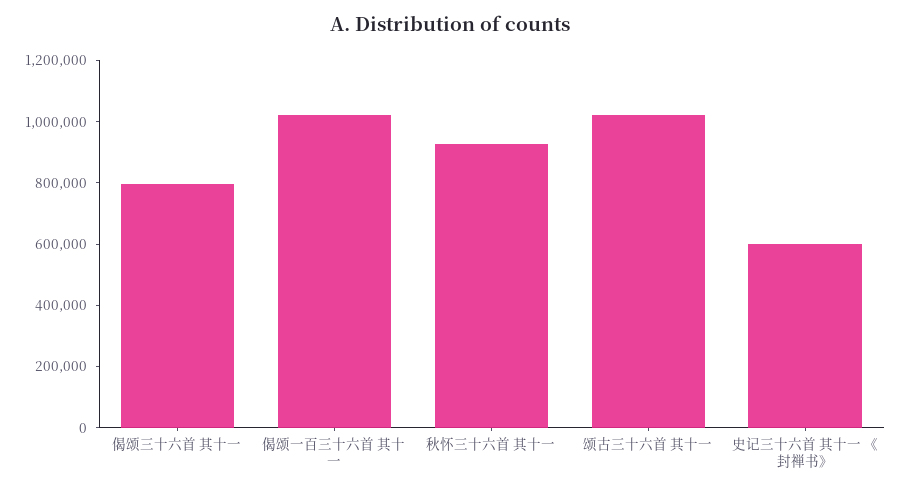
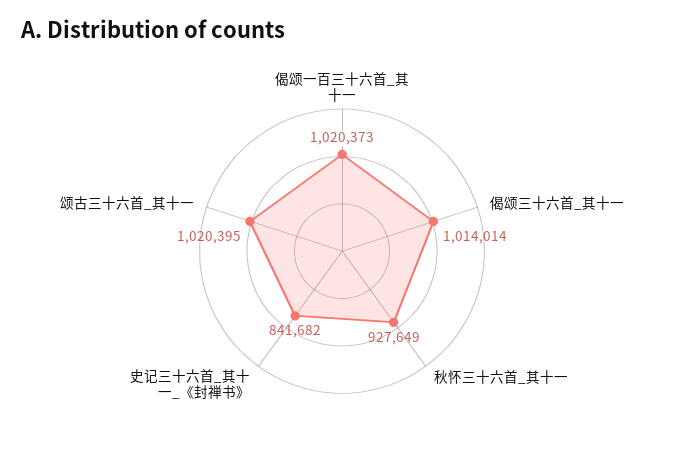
偈颂三十六首 其十一: 800000 -> 1014014
史记三十六首 其十一 《封禅书》: 600000 -> 841682

